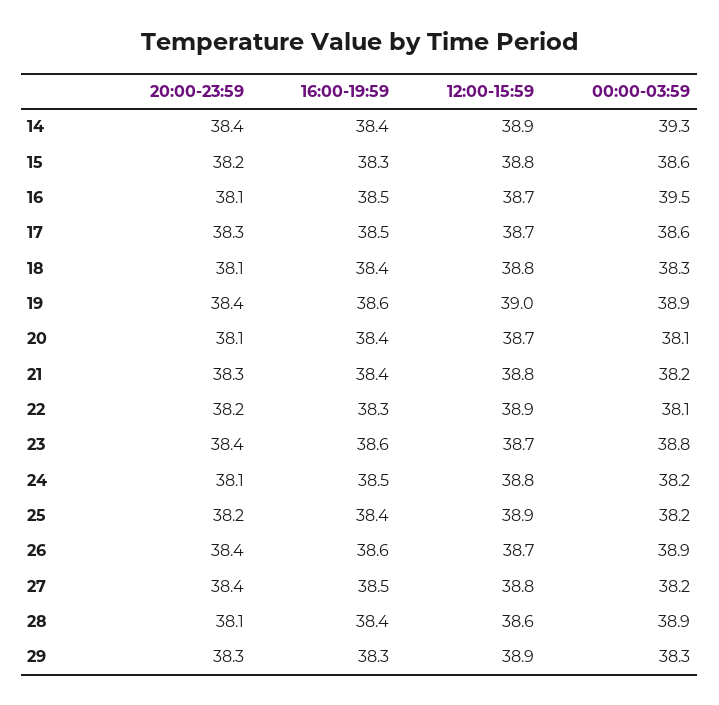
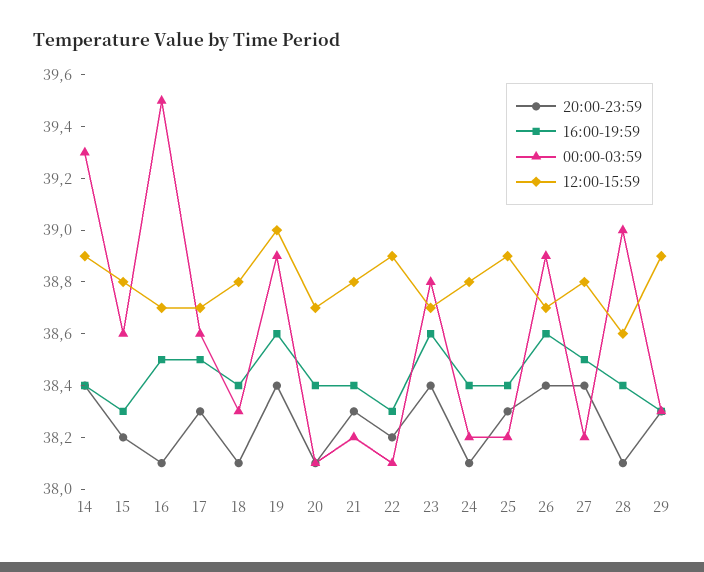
16:00-19:59, 24: 38.5 -> 38.4
20:00-23:59, 25: 38.2 -> 38.3
00:00-03:59, 28: 38.9 -> 39

